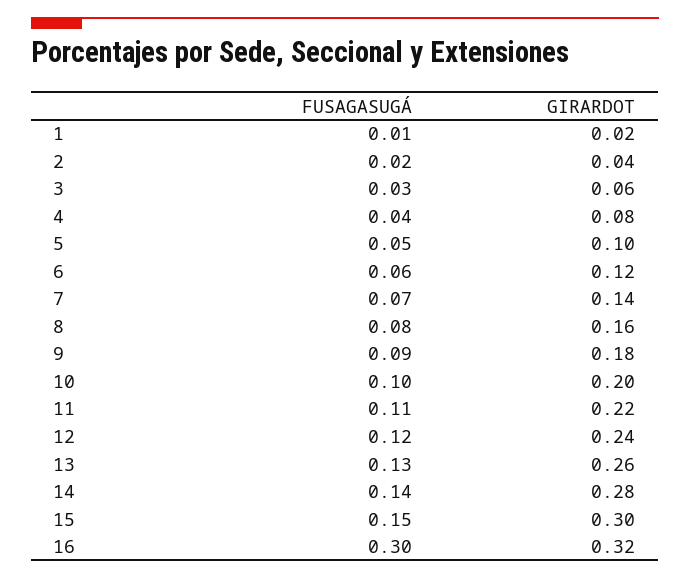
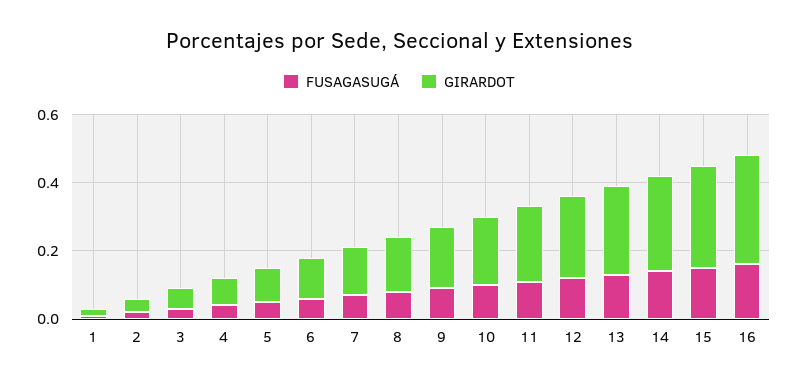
FUSAGASUGÁ, 16: 0.3 -> 0.15

